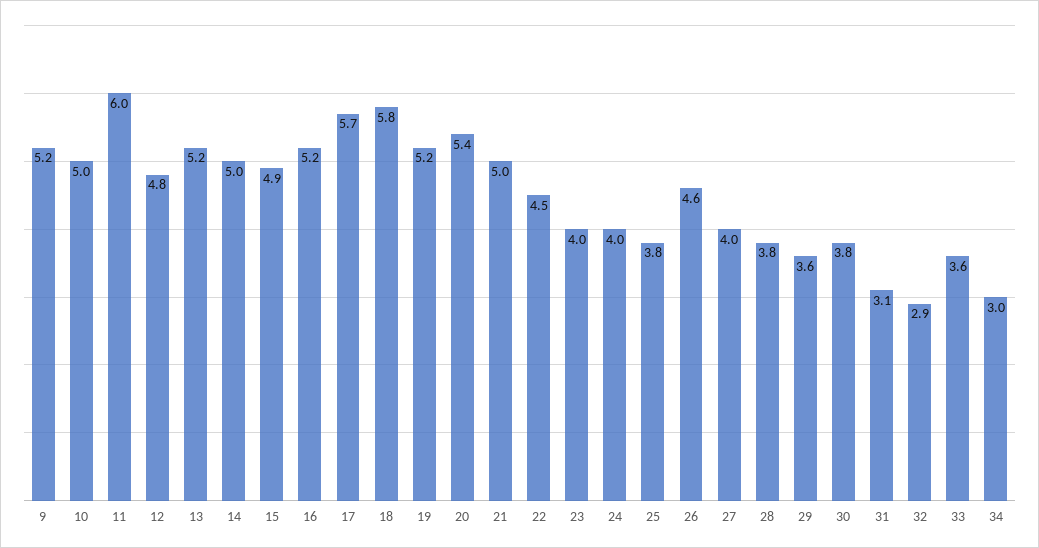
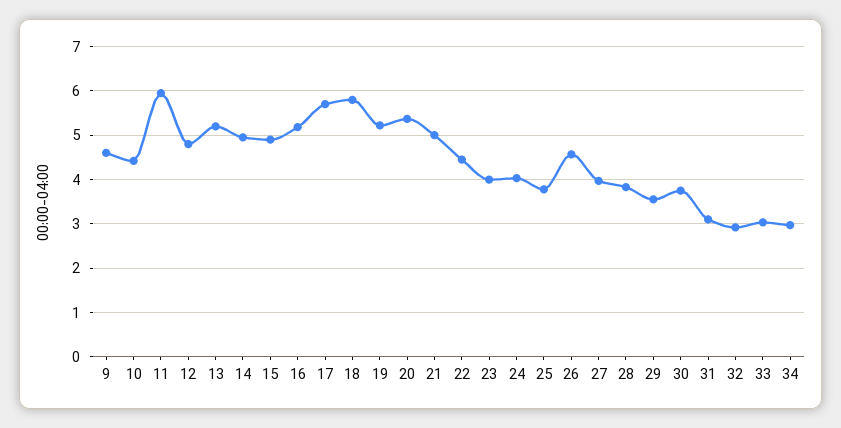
9: 5.2 -> 4.6
10: 5 -> 4.4
33: 3.6 -> 3

